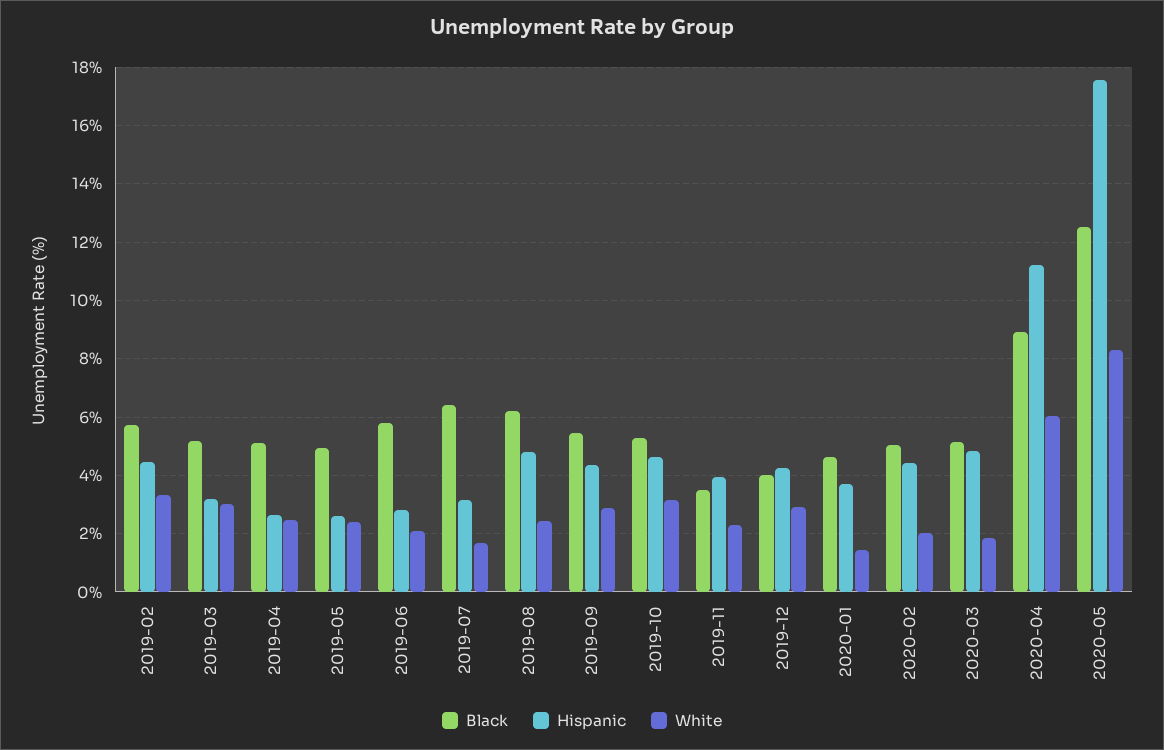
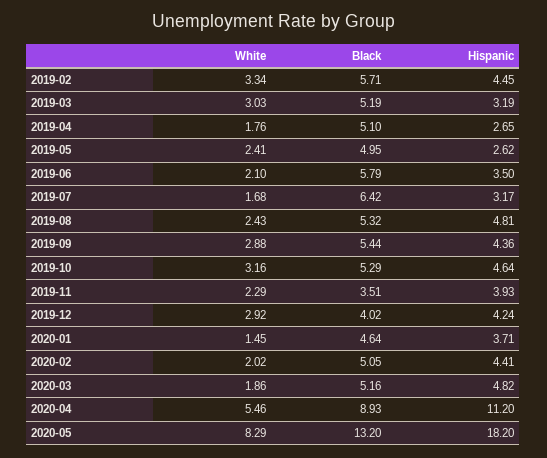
White, 2019-04: 2.5 -> 1.76
Hispanic, 2019-06: 2.75 -> 3.5
Black, 2019-08: 6.25 -> 5.32
White, 2020-04: 6 -> 5.46
Black, 2020-05: 12.5 -> 13.2
Hispanic, 2020-05: 17.5 -> 18.2

